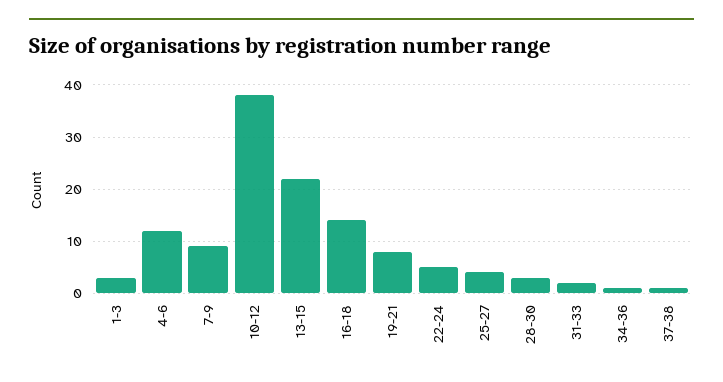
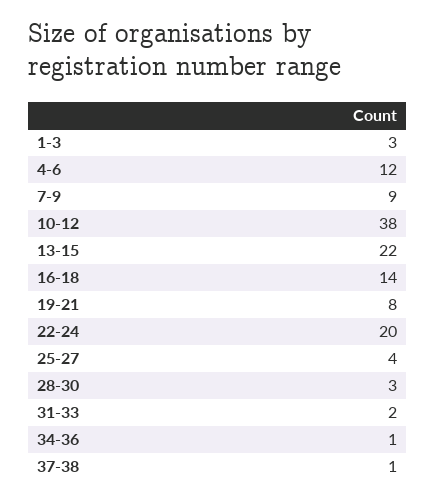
22-24: 5 -> 20

